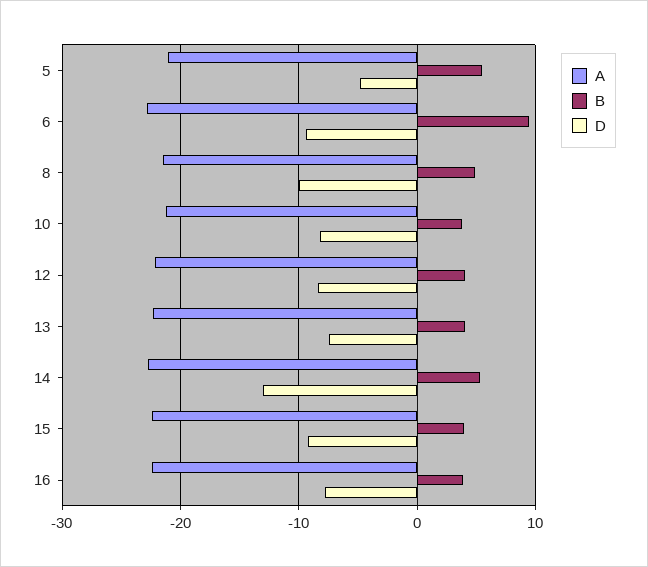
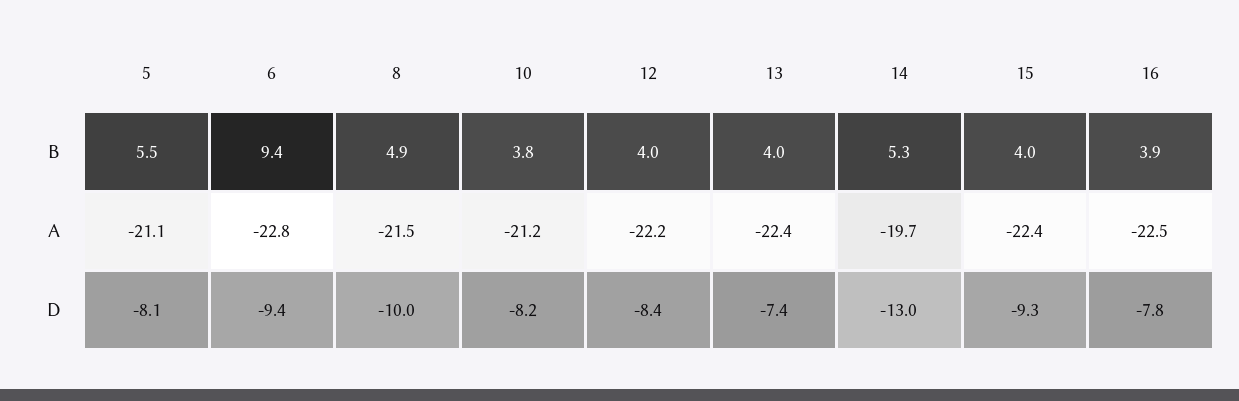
D, 5: -5 -> -8.1
A, 14: -23 -> -19.7

